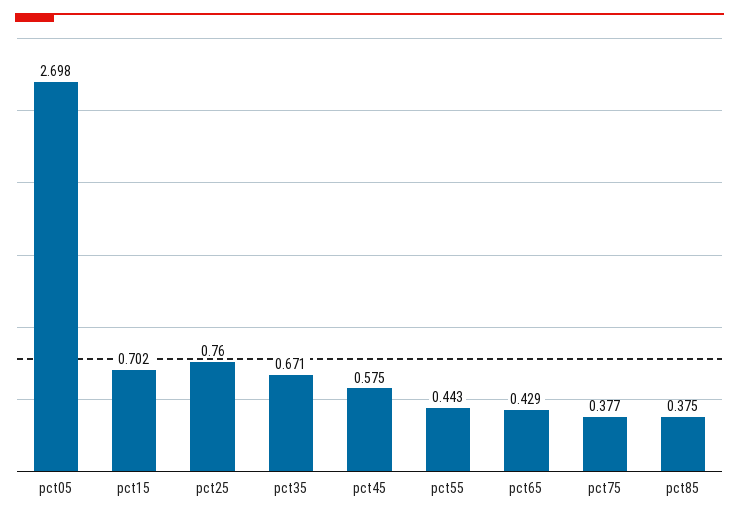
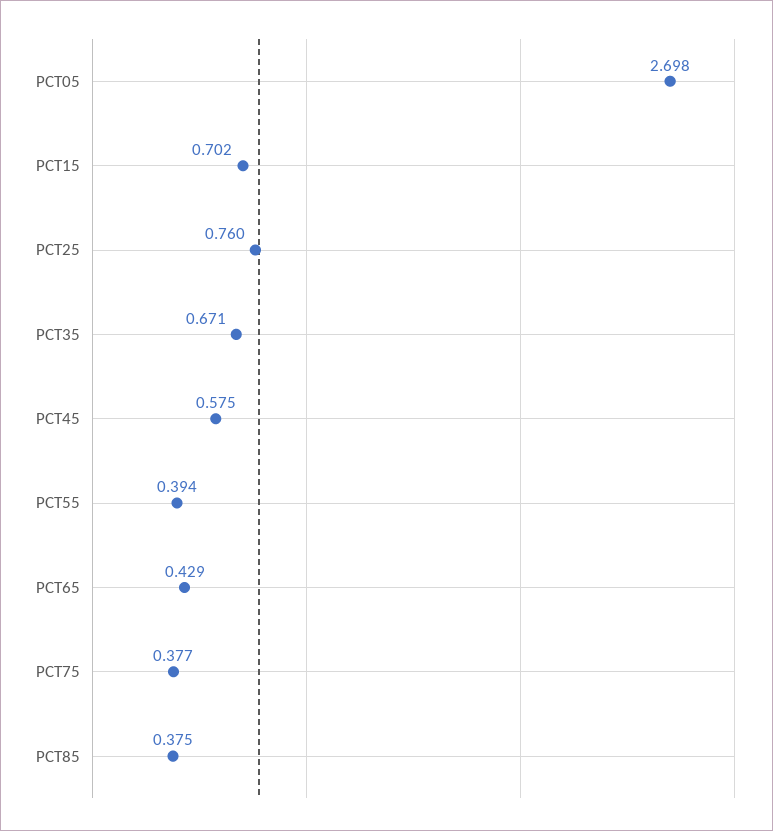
pct55: 0.443 -> 0.394

